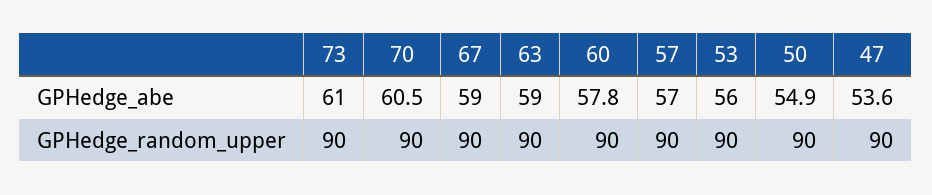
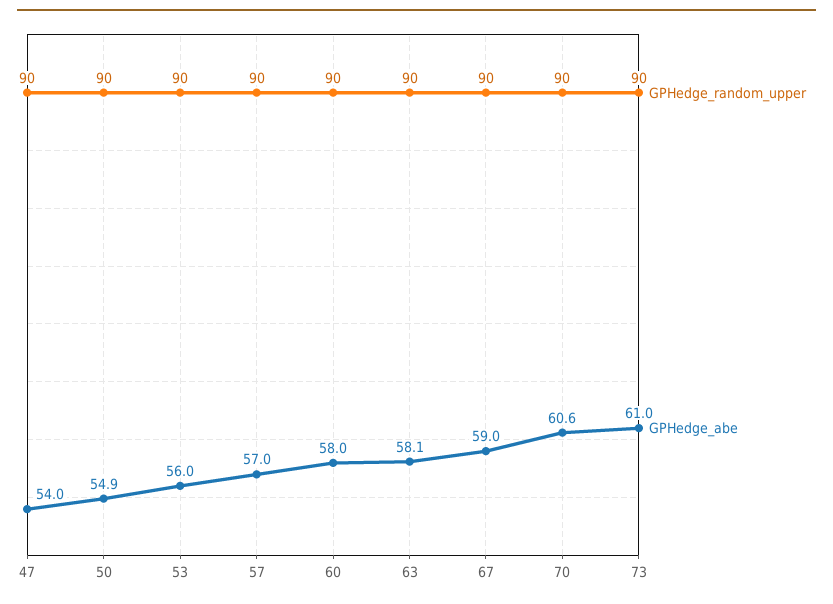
GPHedge_abe, 70: 60.5 -> 60.6
GPHedge_abe, 63: 59 -> 58.1
GPHedge_abe, 60: 57.8 -> 58
GPHedge_abe, 47: 53.6 -> 54

